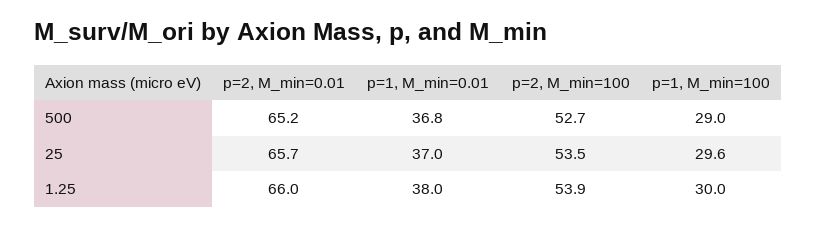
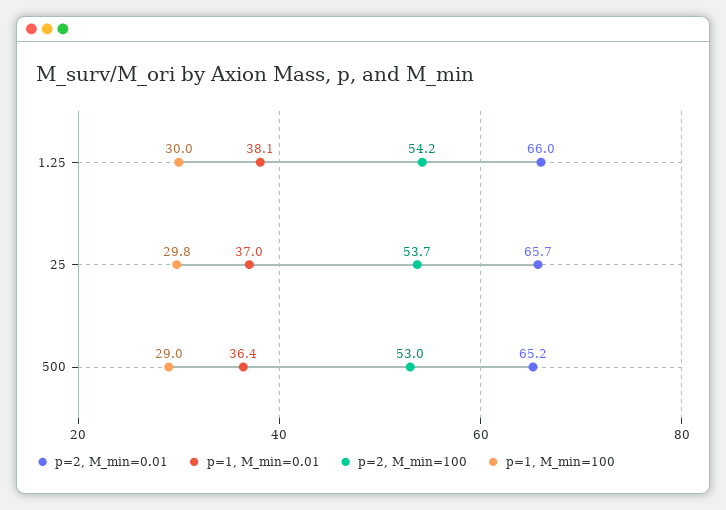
p=1, M_min=0.01, 500: 36.8 -> 36.4
p=2, M_min=100, 500: 52.7 -> 53
p=2, M_min=100, 25: 53.5 -> 53.7
p=1, M_min=100, 25: 29.6 -> 29.8
p=1, M_min=0.01, 1.25: 38 -> 38.1
p=2, M_min=100, 1.25: 53.9 -> 54.2

